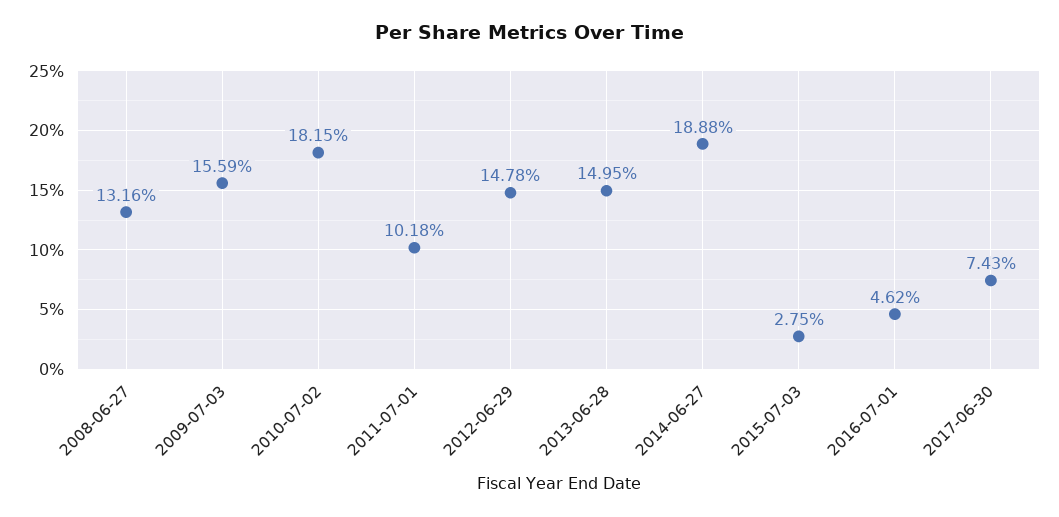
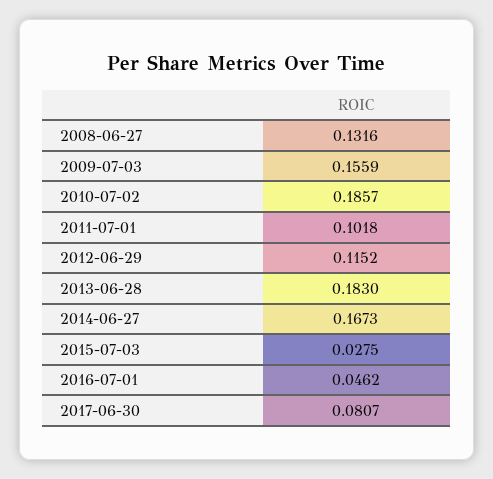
2010-07-02: 0.1815 -> 0.1857
2012-06-29: 0.1478 -> 0.1152
2013-06-28: 0.1495 -> 0.183
2014-06-27: 0.1888 -> 0.1673
2017-06-30: 0.0743 -> 0.0807

